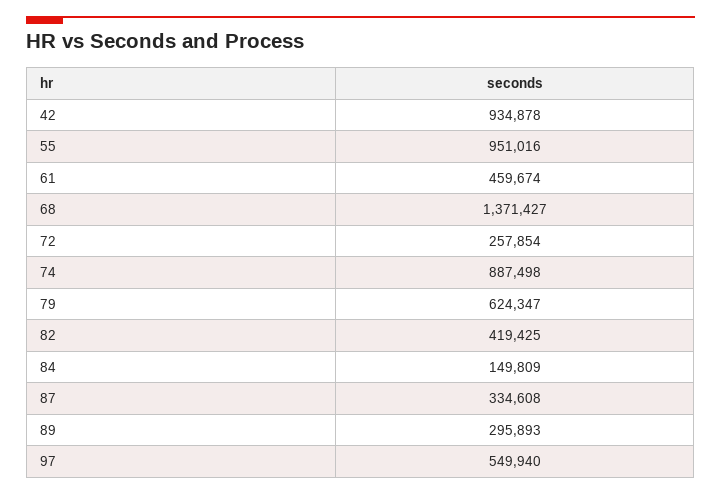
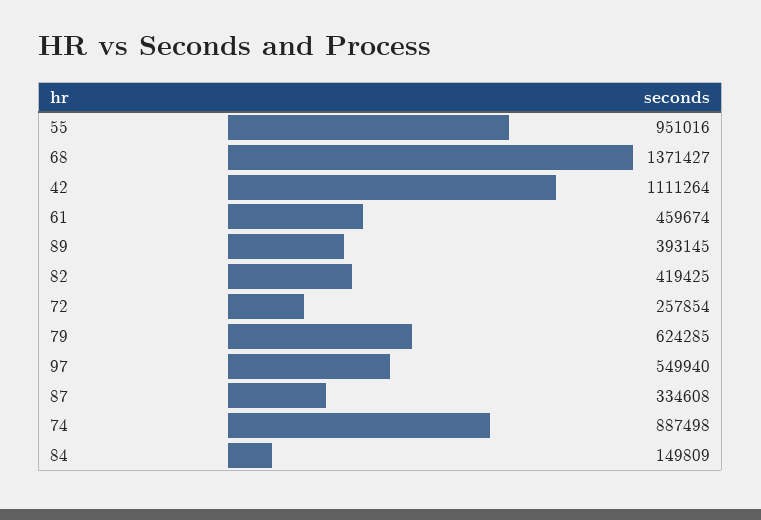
42: 934878 -> 1111264
79: 624347 -> 624285
89: 295893 -> 393145

